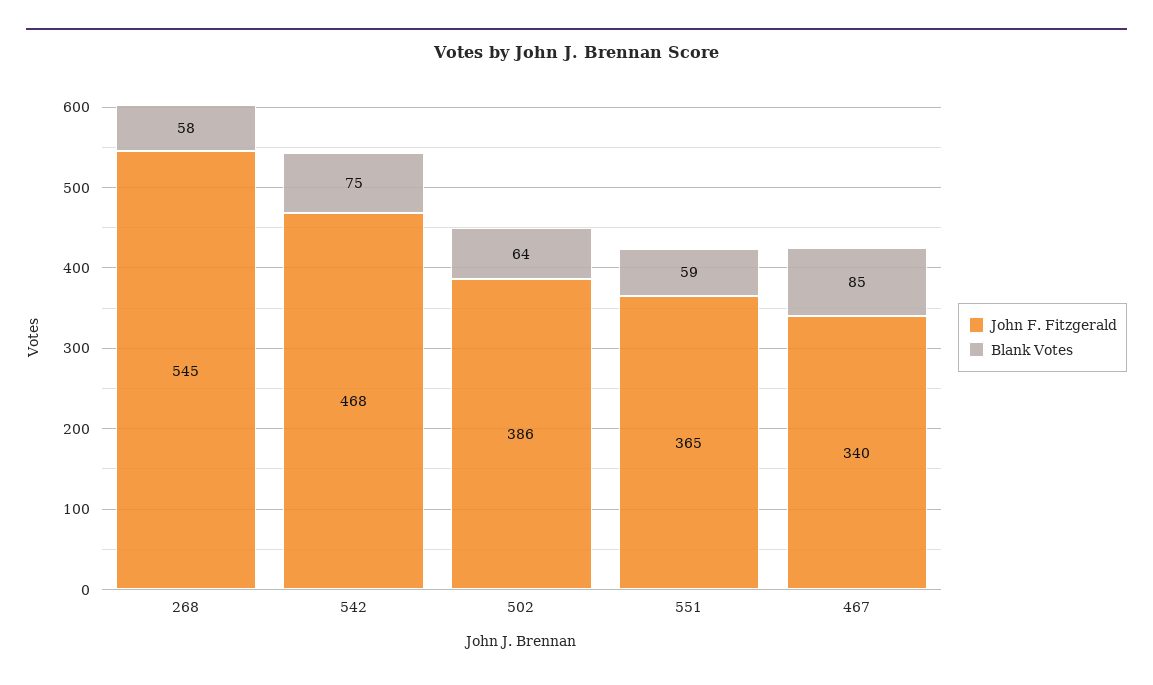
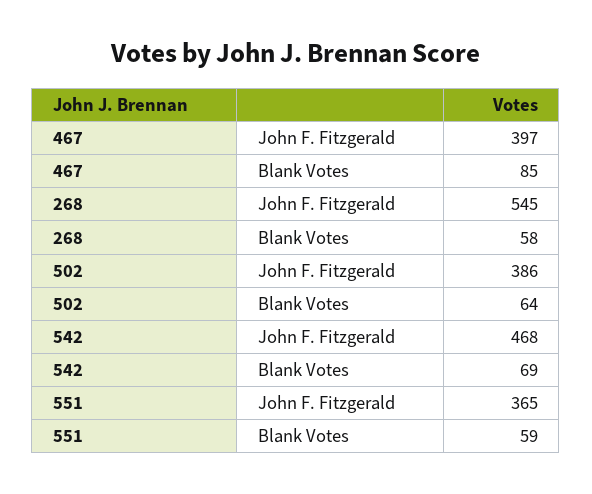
Blank Votes, 542: 75 -> 69
John F. Fitzgerald, 467: 340 -> 397

